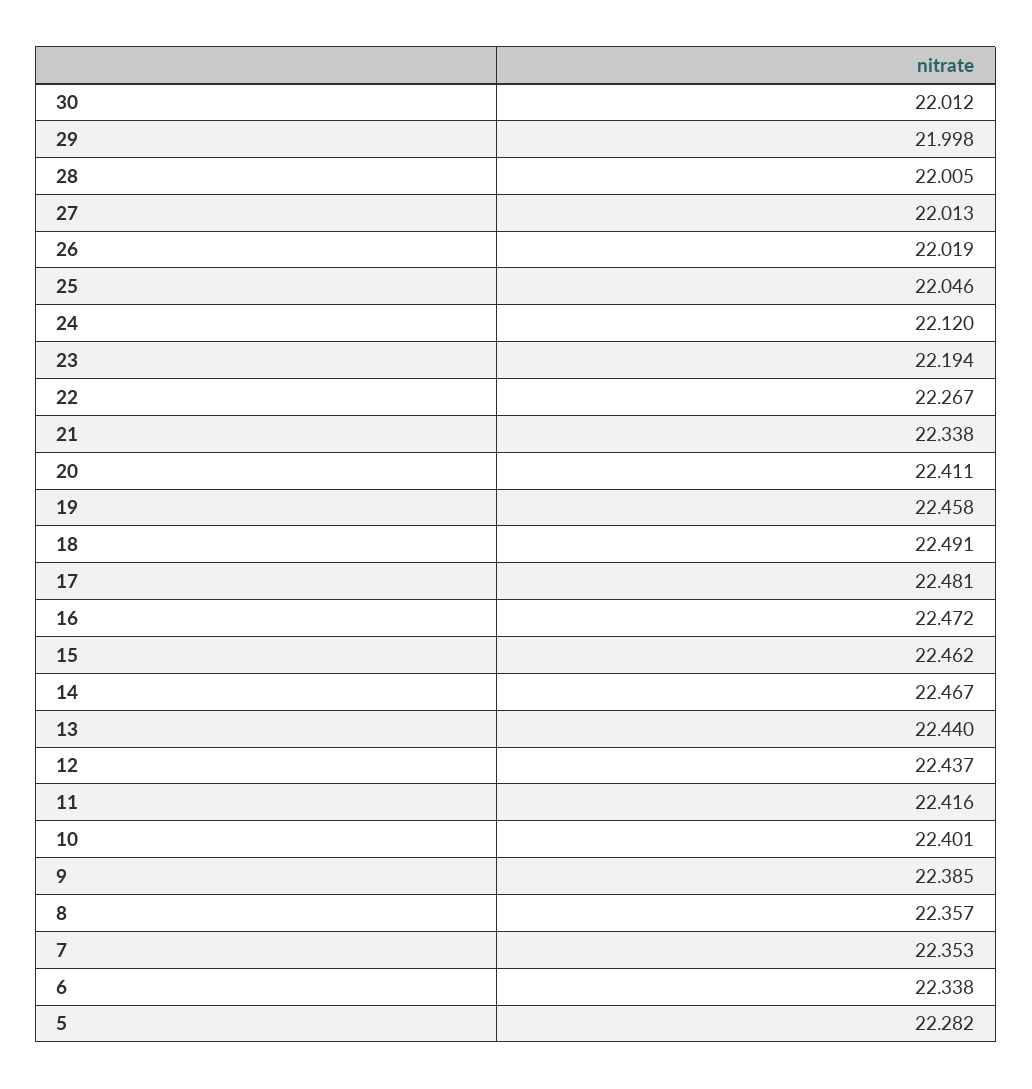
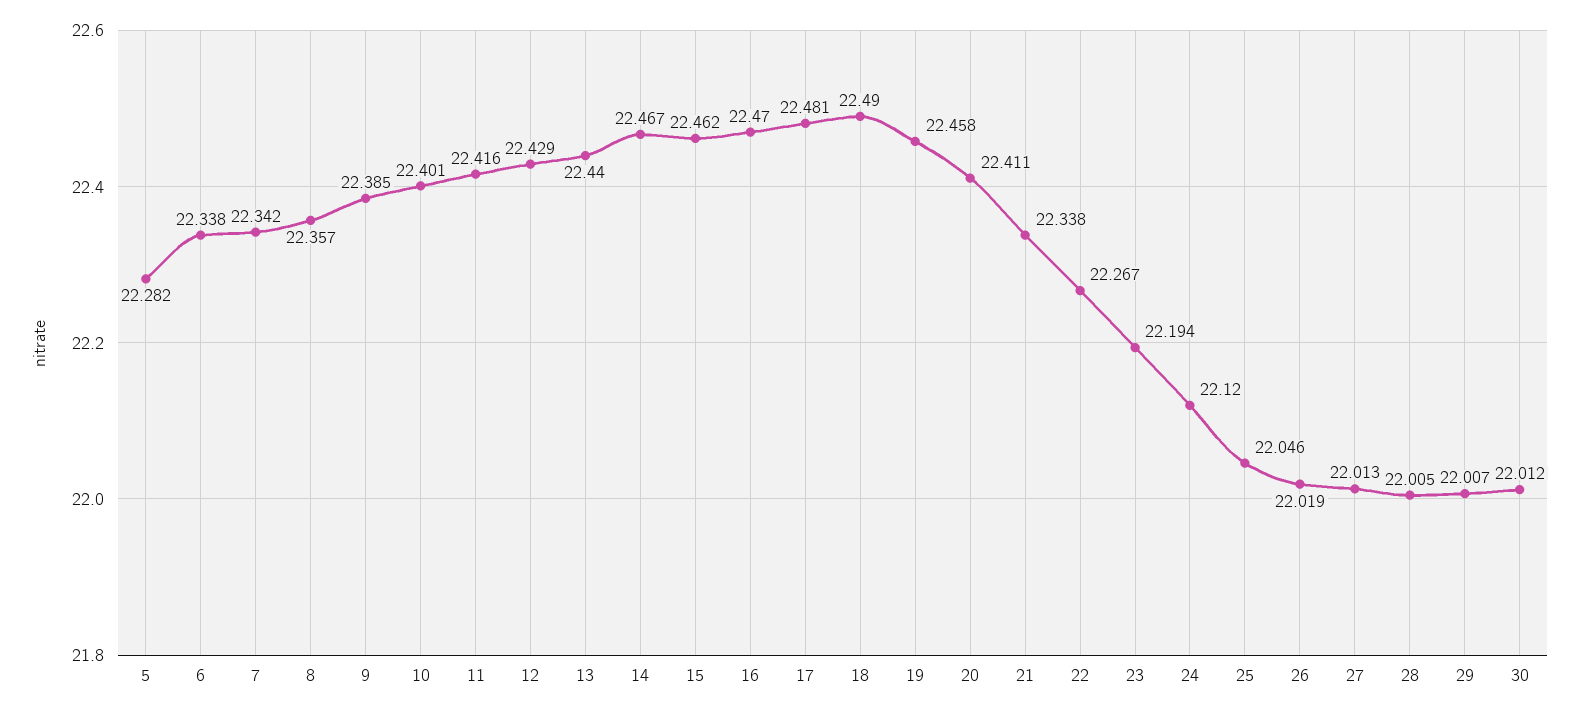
29: 21.998 -> 22.007
18: 22.491 -> 22.49
16: 22.472 -> 22.47
12: 22.437 -> 22.429
7: 22.353 -> 22.342

